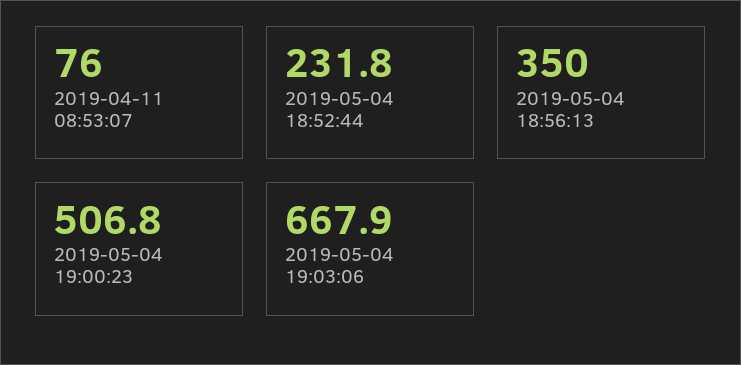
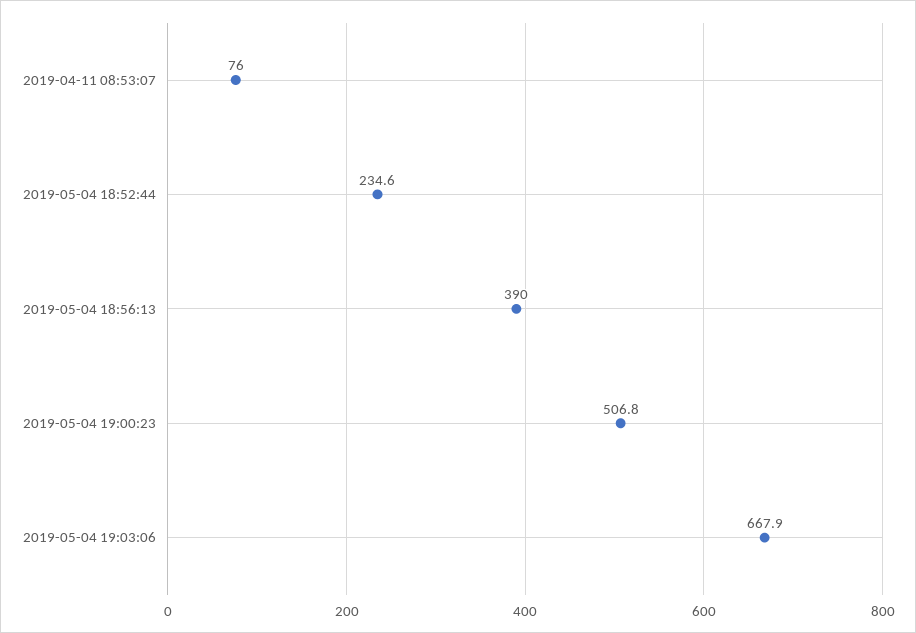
2019-05-04 18:52:44: 231.8 -> 234.6
2019-05-04 18:56:13: 350 -> 390

